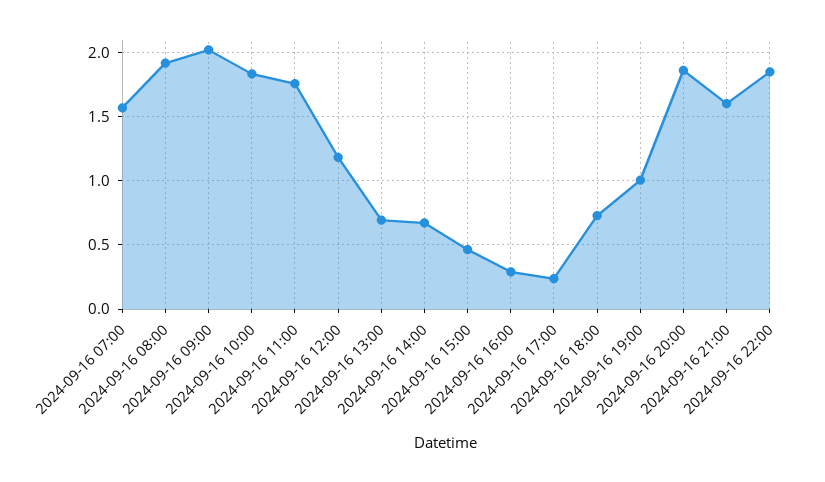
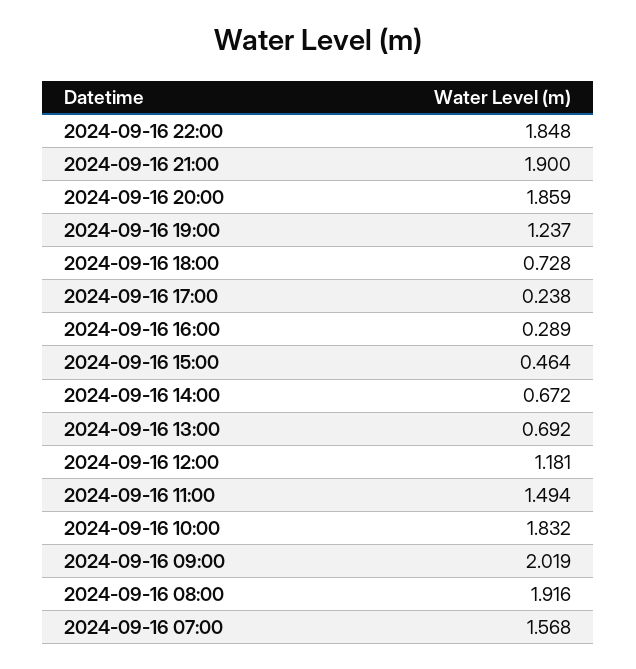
2024-09-16 11:00: 1.75 -> 1.494
2024-09-16 19:00: 1 -> 1.237
2024-09-16 21:00: 1.6 -> 1.9

